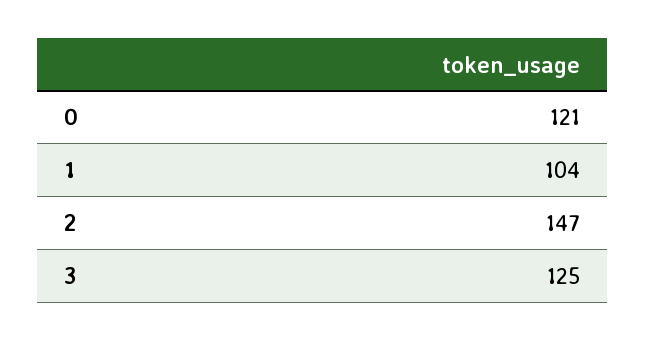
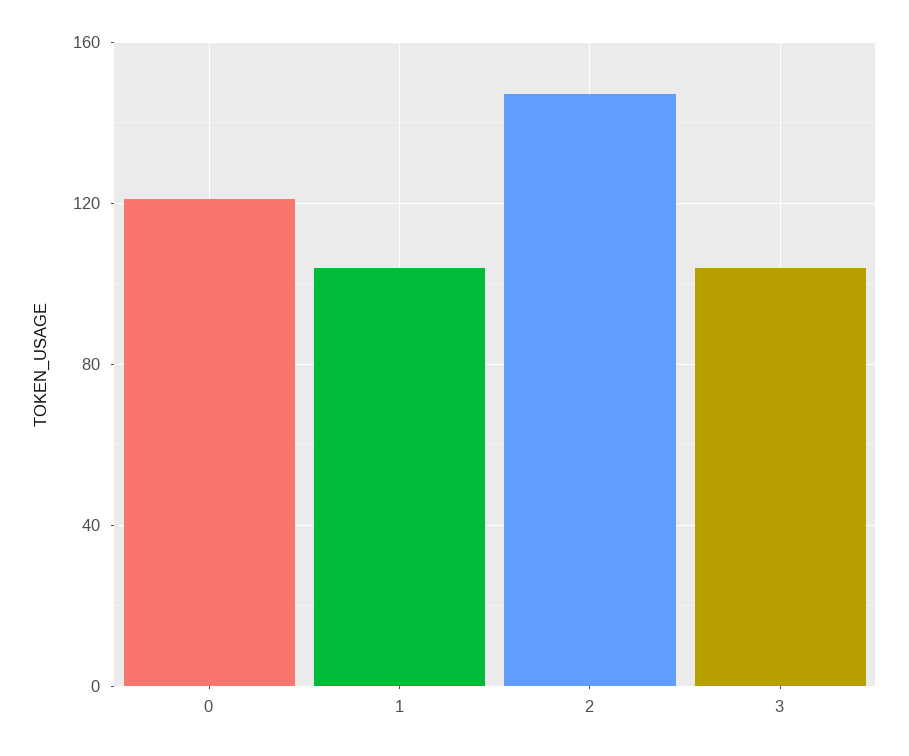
3: 125 -> 105

